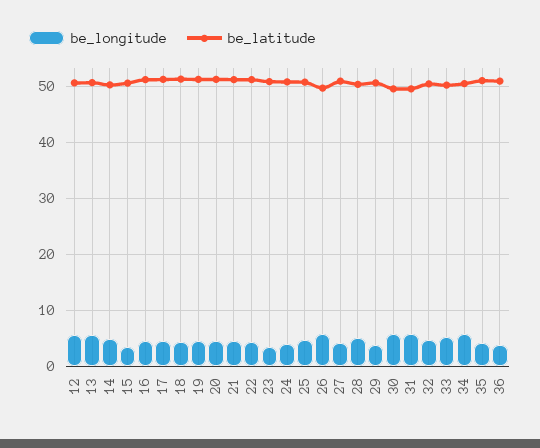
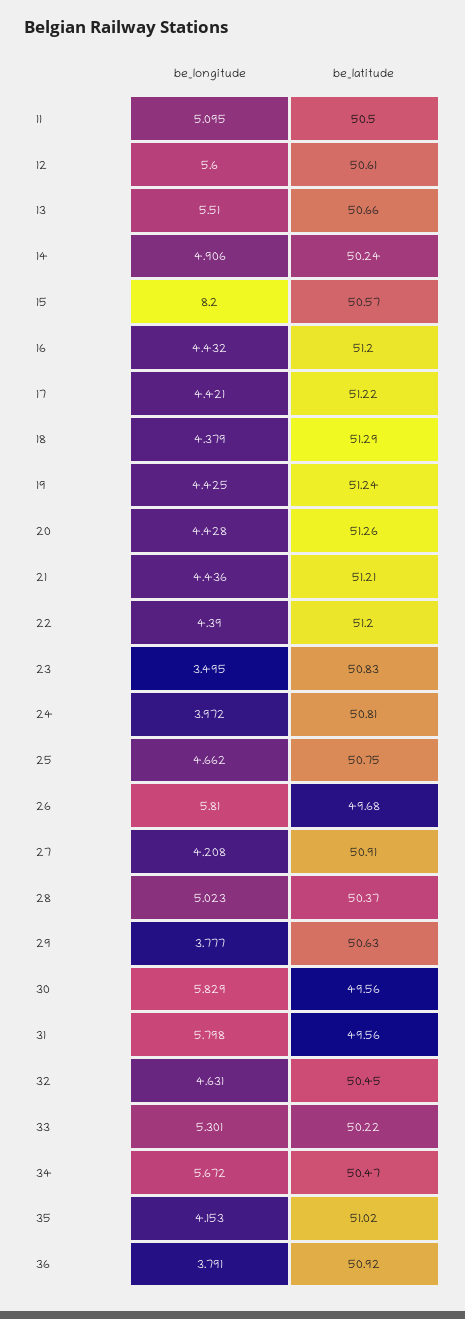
be_longitude, 15: 4 -> 8.2
be_longitude, 11: none -> 5.095
be_latitude, 11: none -> 50.5

